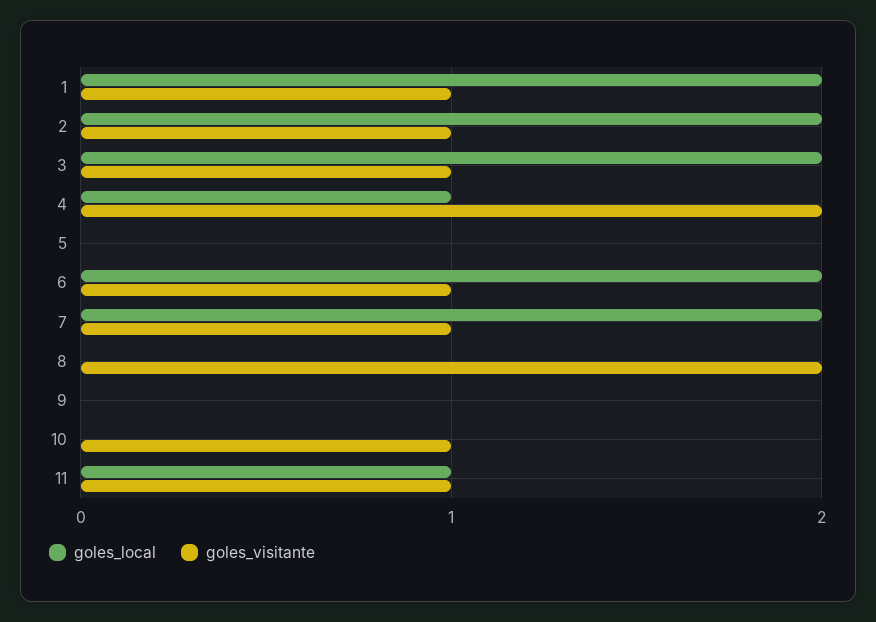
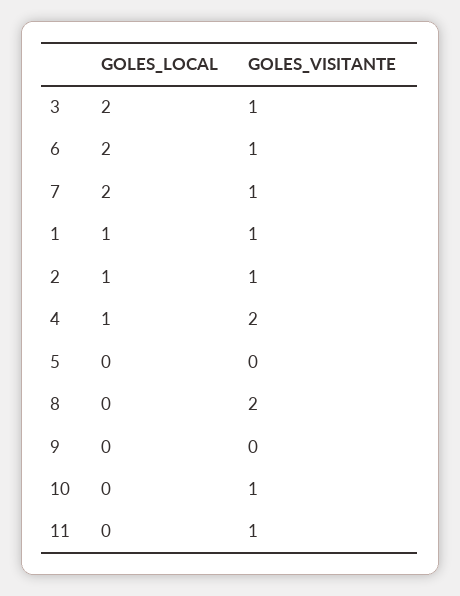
goles_local, 1: 2 -> 1
goles_local, 2: 2 -> 1
goles_local, 11: 1 -> 0

